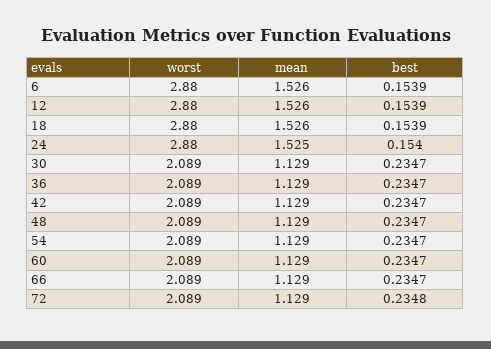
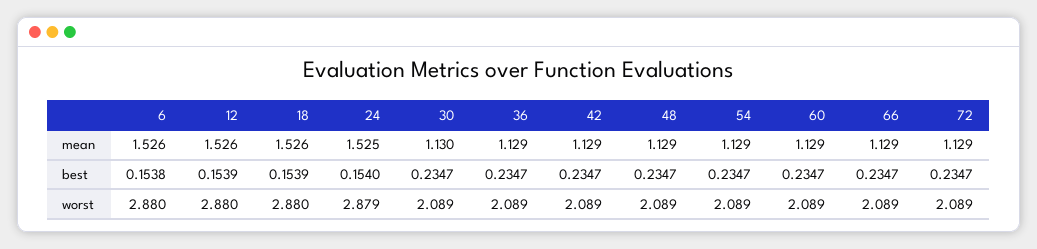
best, 6: 0.1539 -> 0.1538
worst, 24: 2.88 -> 2.879
mean, 30: 1.129 -> 1.13
best, 72: 0.2348 -> 0.2347

